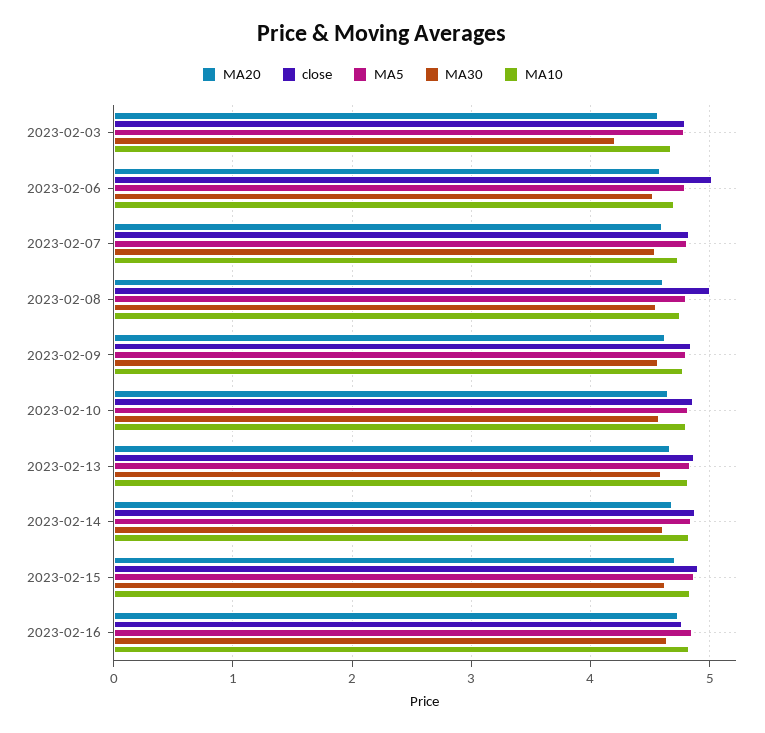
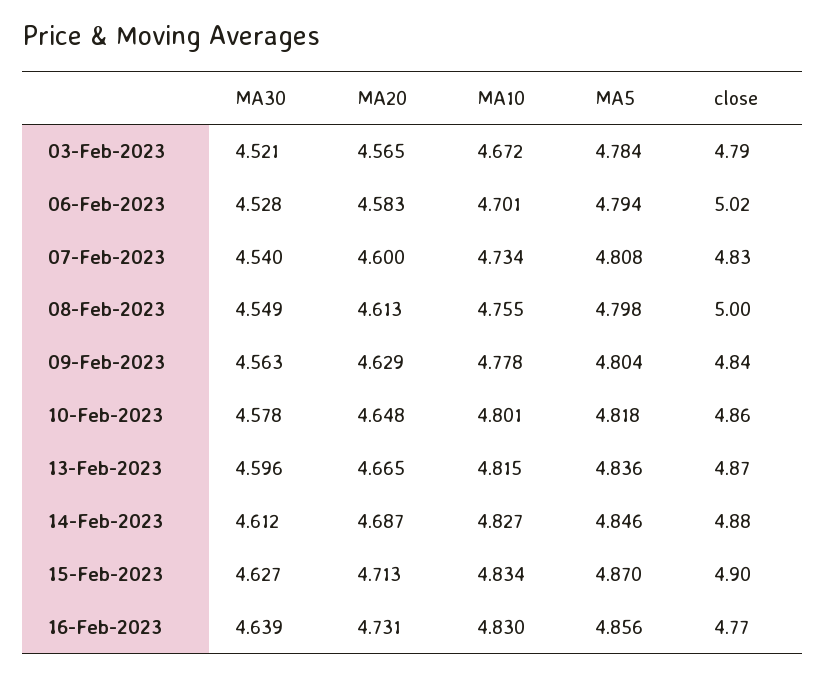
MA30, 2023-02-03: 4.2 -> 4.521

